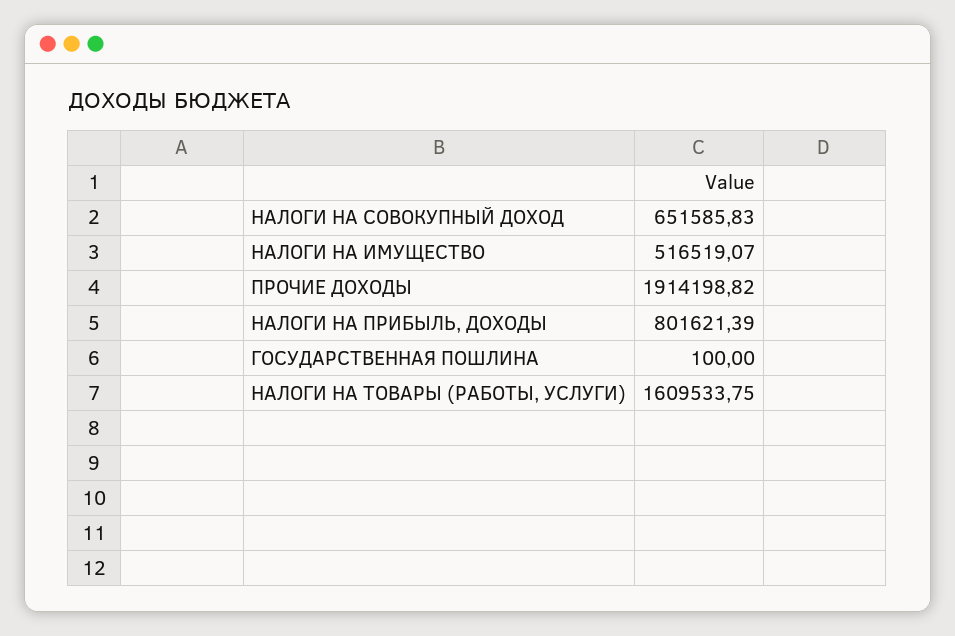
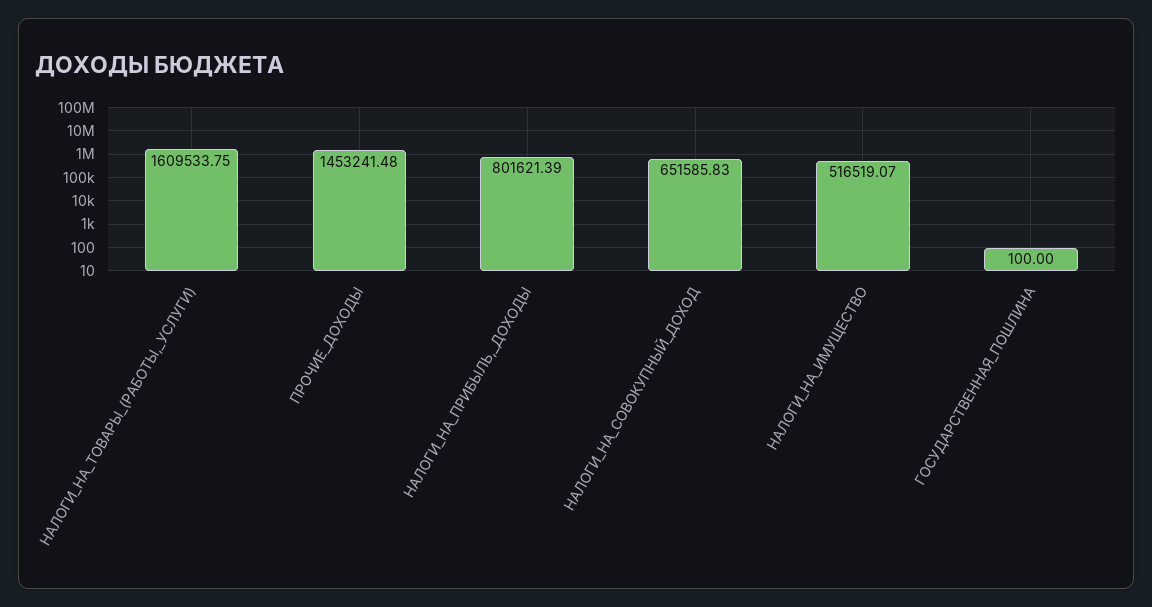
ПРОЧИЕ ДОХОДЫ: 1914198.82 -> 1453241.48

